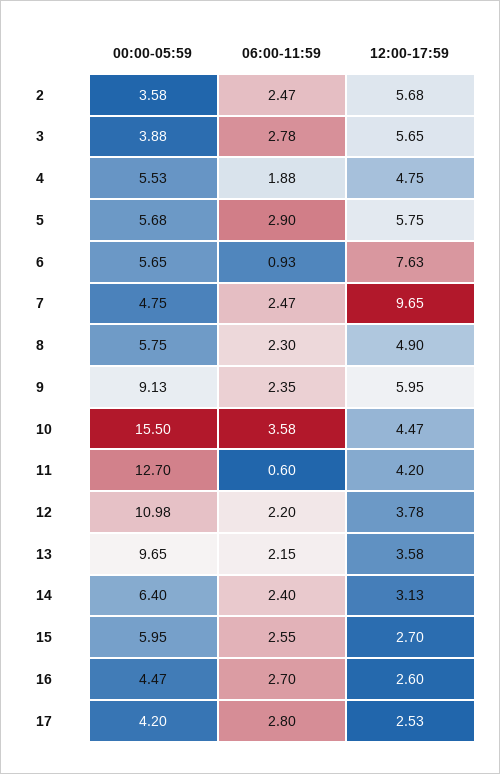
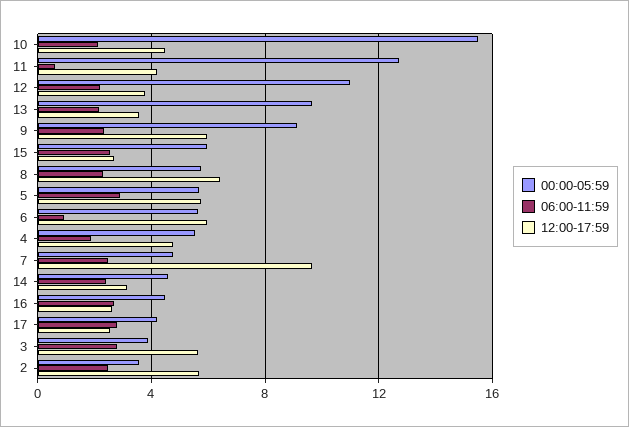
12:00-17:59, 6: 7.63 -> 6
12:00-17:59, 8: 4.9 -> 6.5
06:00-11:59, 10: 3.58 -> 2
00:00-05:59, 14: 6.4 -> 4.5

